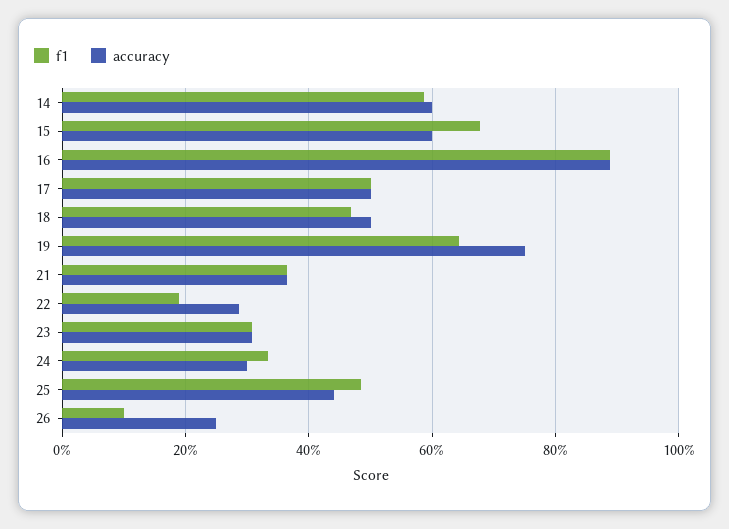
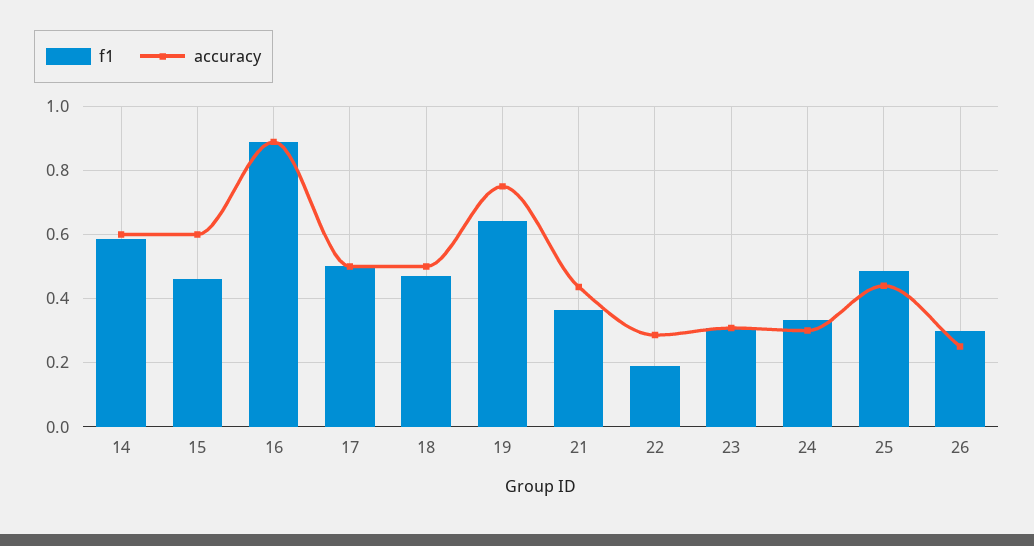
f1, 15: 0.68 -> 0.46
accuracy, 21: 0.36 -> 0.44
f1, 26: 0.1 -> 0.3

